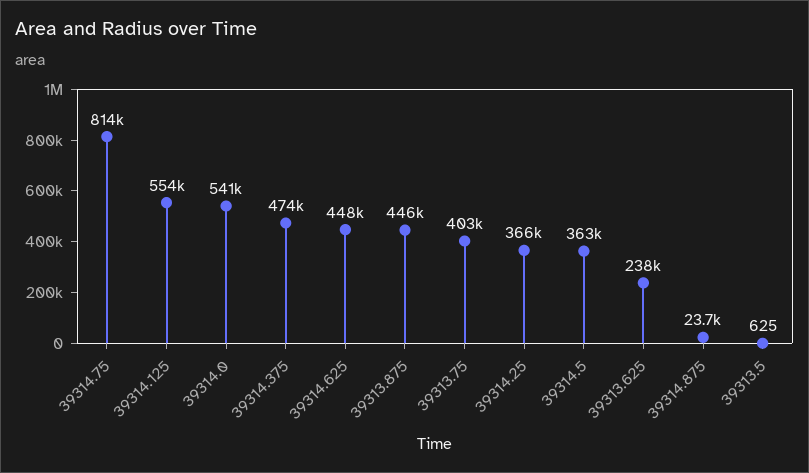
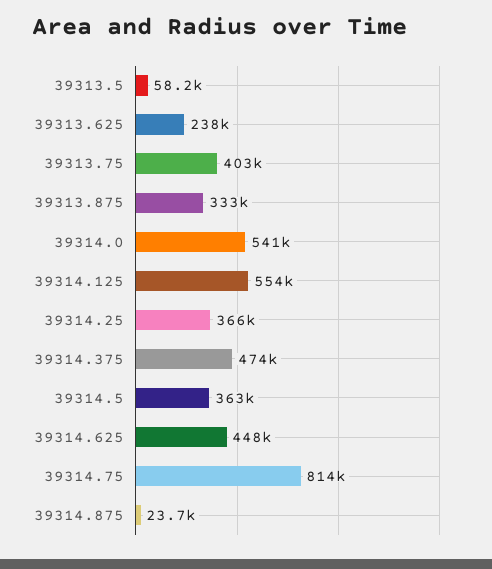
39313.875: 446000 -> 333000
39313.5: 625 -> 58200

